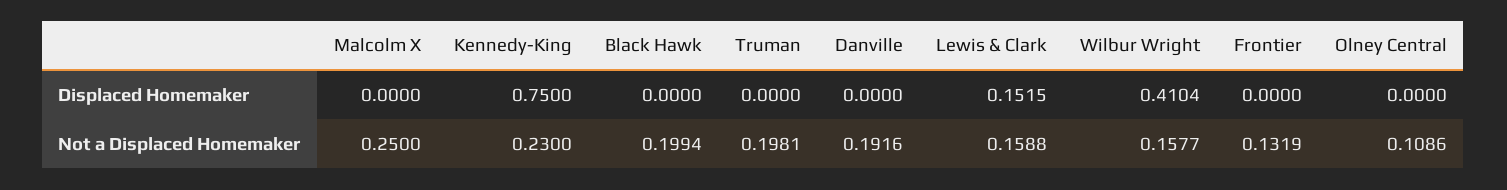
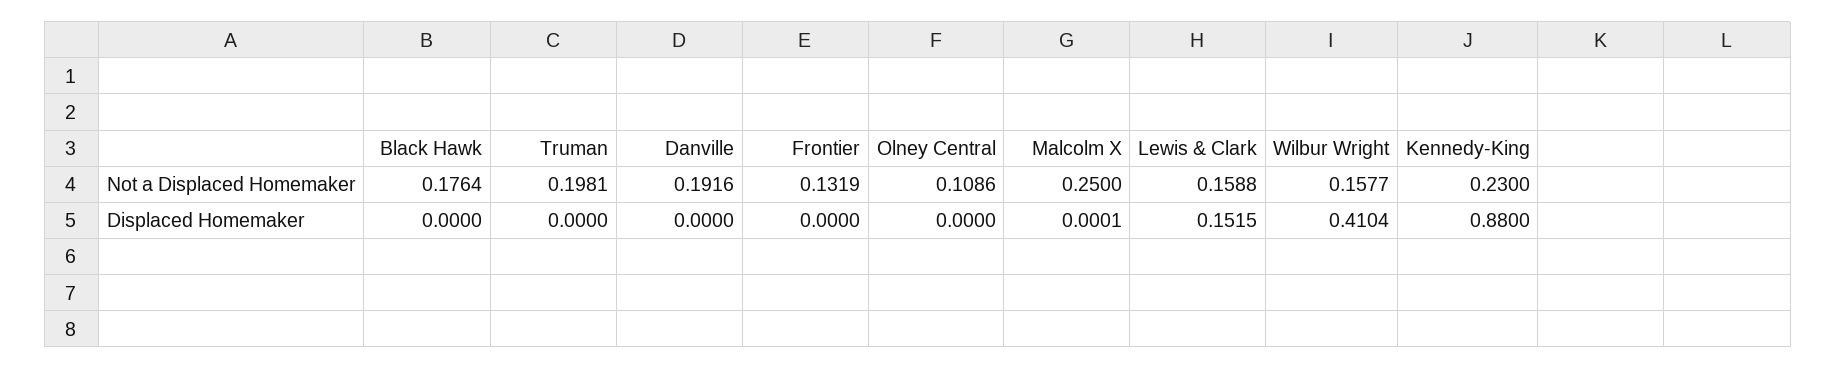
Malcolm X, Displaced Homemaker: 0 -> 0.0001
Kennedy-King, Displaced Homemaker: 0.75 -> 0.88
Black Hawk, Not a Displaced Homemaker: 0.1994 -> 0.1764

